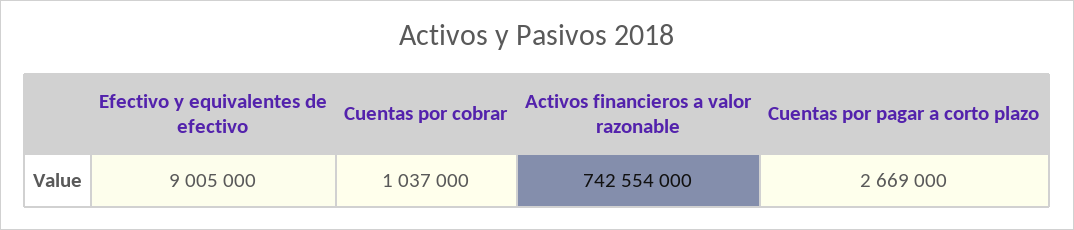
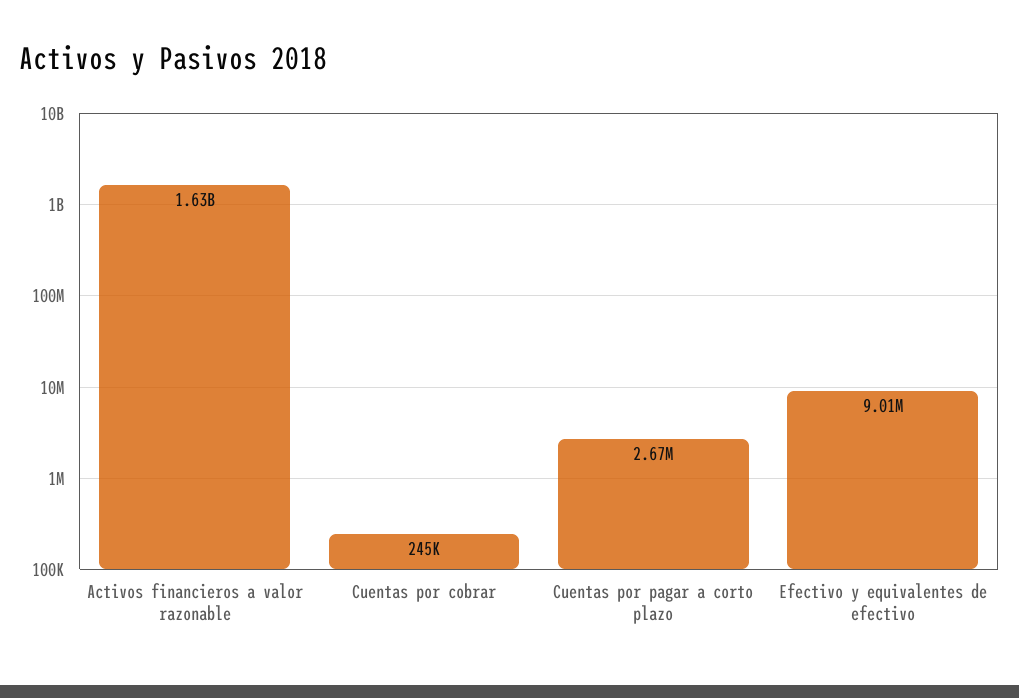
Cuentas por cobrar: 1037000 -> 245000
Activos financieros a valor razonable: 742554000 -> 1630000000

